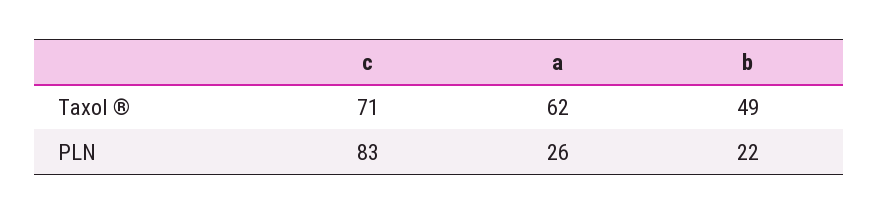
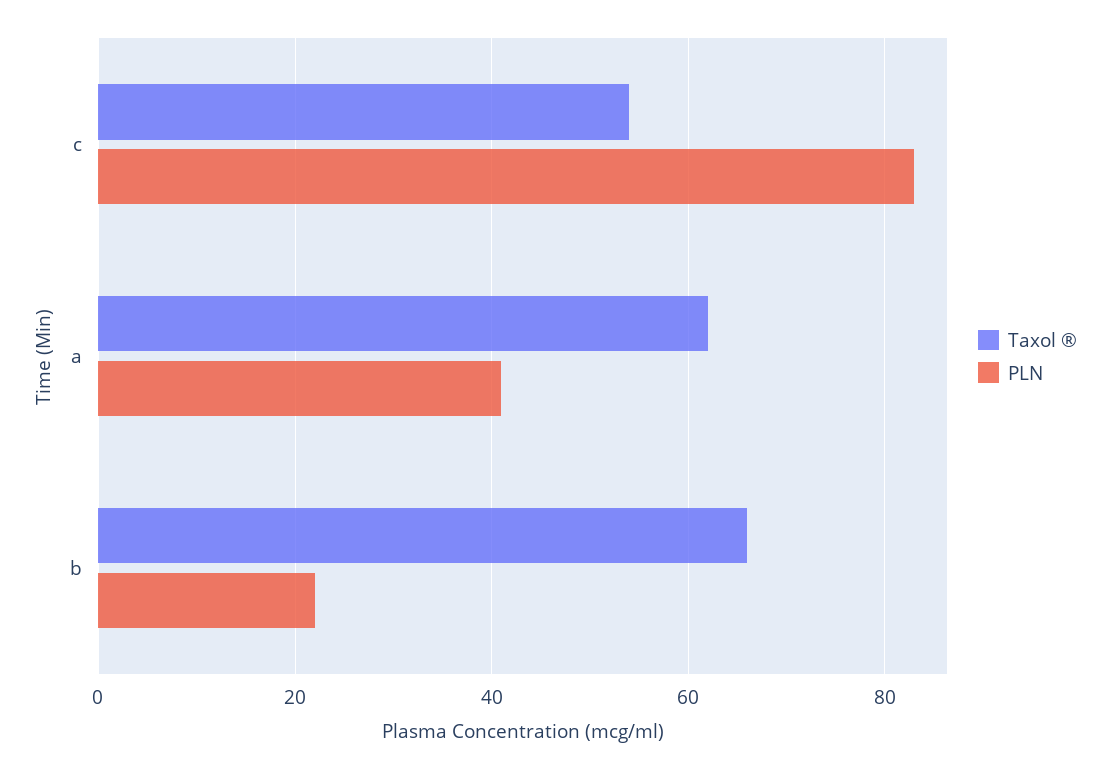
Taxol ®, c: 71 -> 55
Taxol ®, b: 49 -> 65
PLN, a: 26 -> 40

